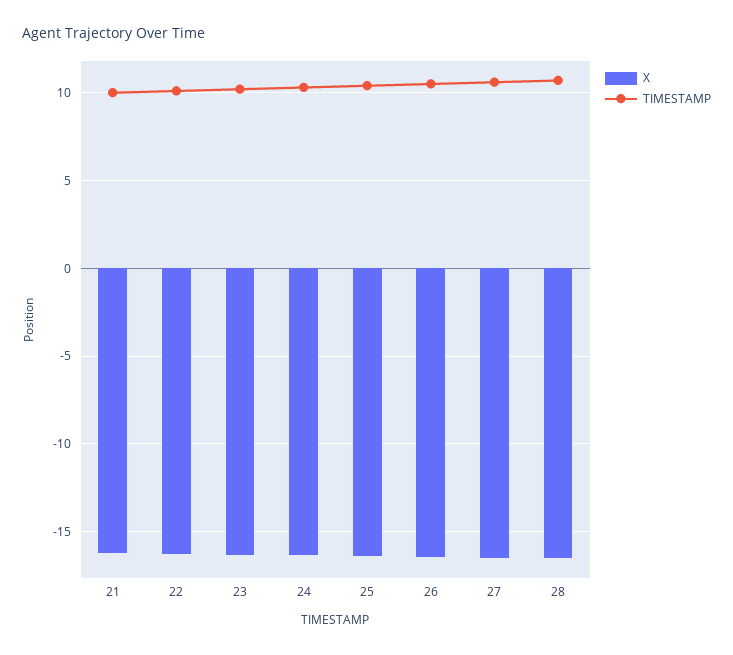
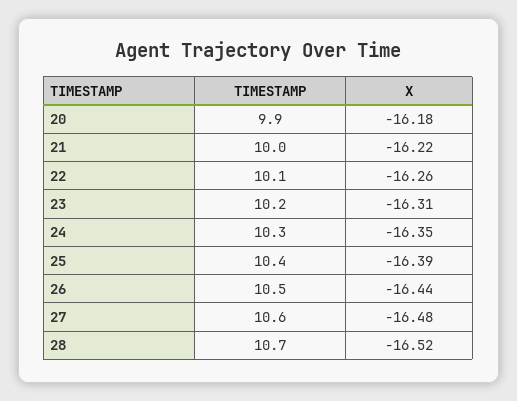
TIMESTAMP, 20: none -> 9.9
X, 20: none -> -16.18

